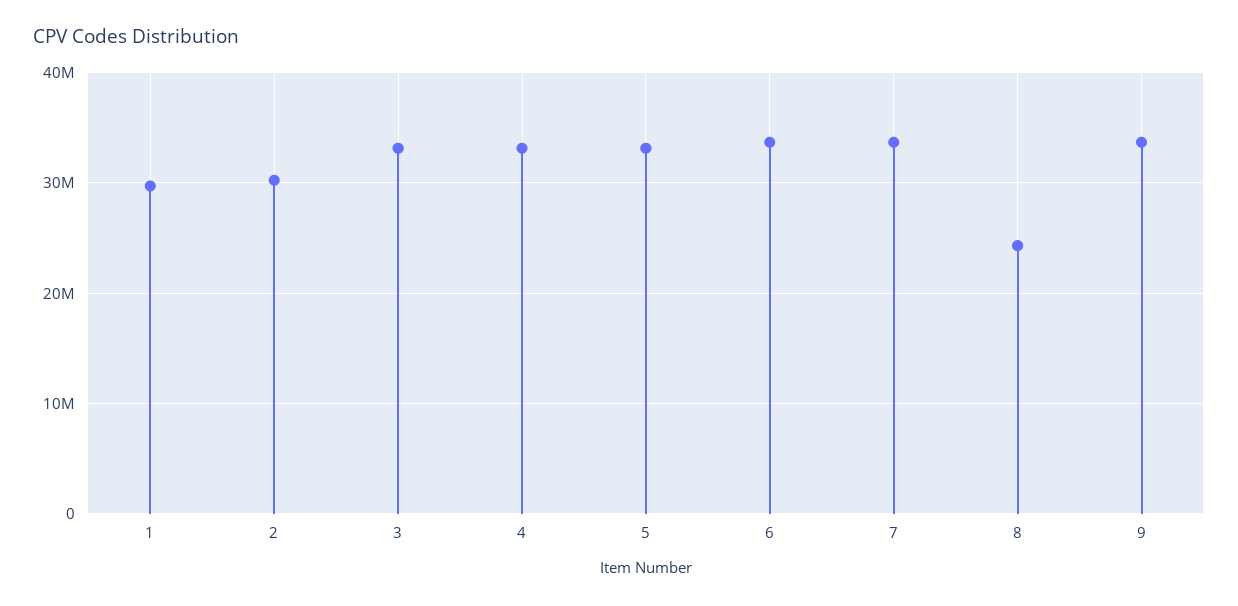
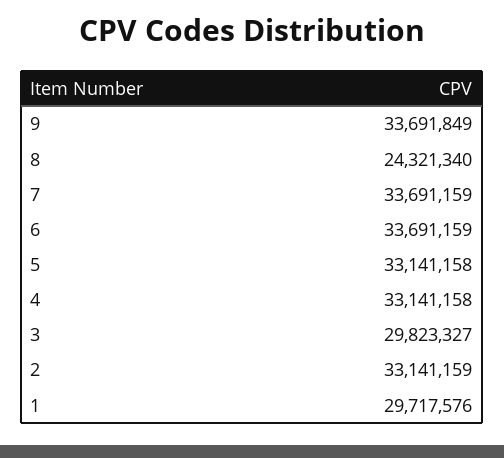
2: 30000000 -> 33141159
3: 33000000 -> 29823327

